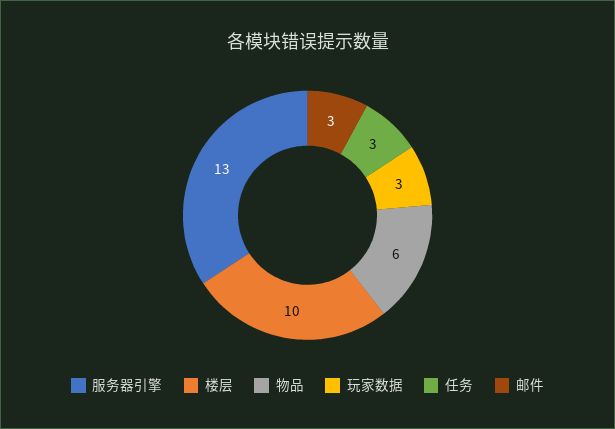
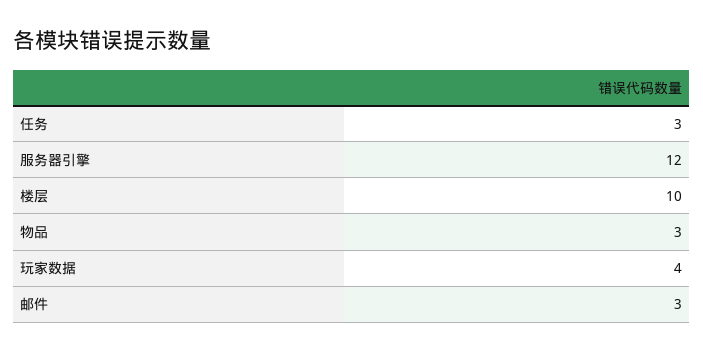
服务器引擎: 13 -> 12
物品: 6 -> 3
玩家数据: 3 -> 4

